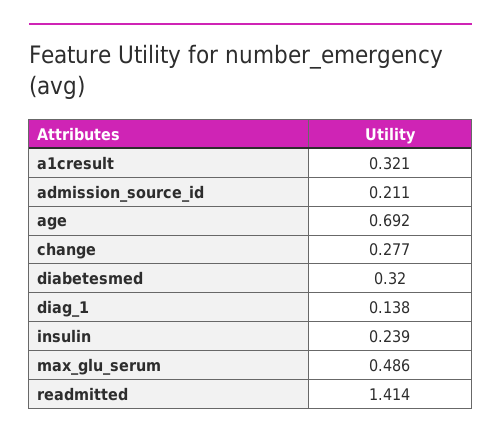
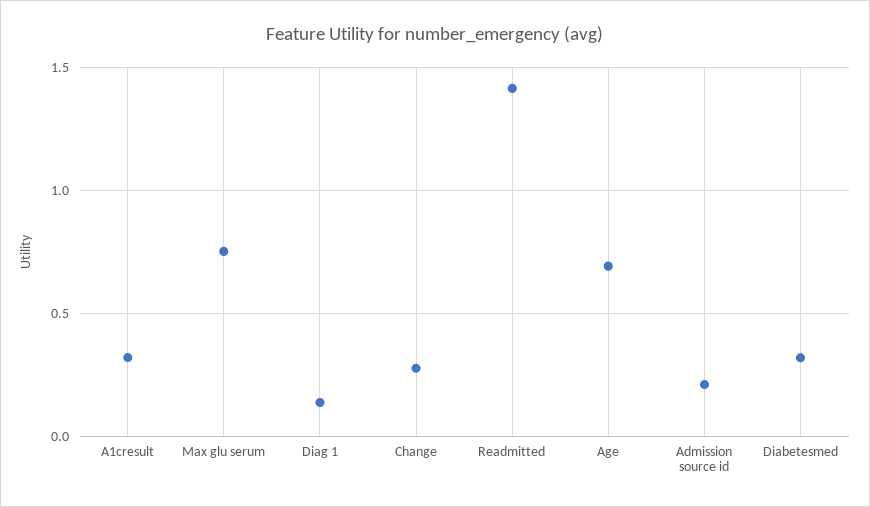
insulin: 0.239 -> none
max_glu_serum: 0.486 -> 0.75

